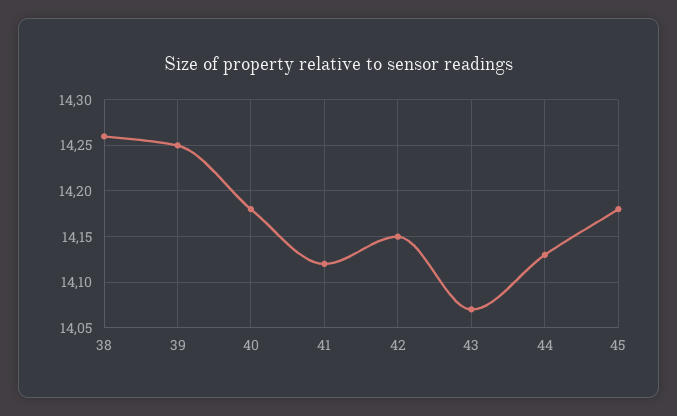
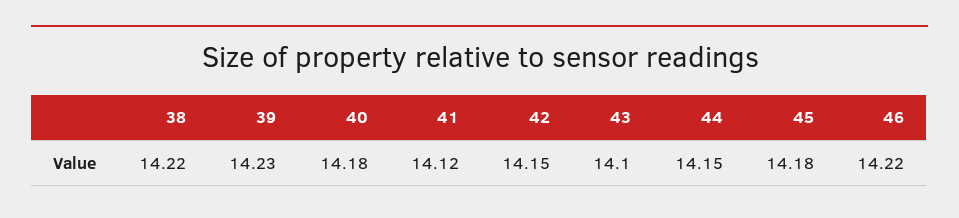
38: 14.26 -> 14.22
39: 14.25 -> 14.23
43: 14.07 -> 14.1
44: 14.13 -> 14.15
46: none -> 14.22

